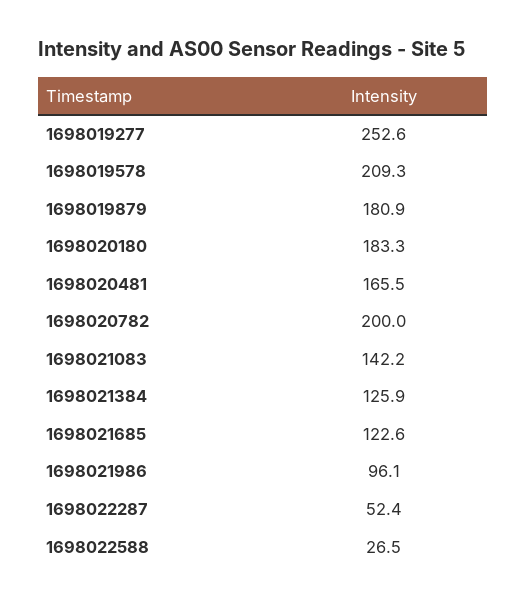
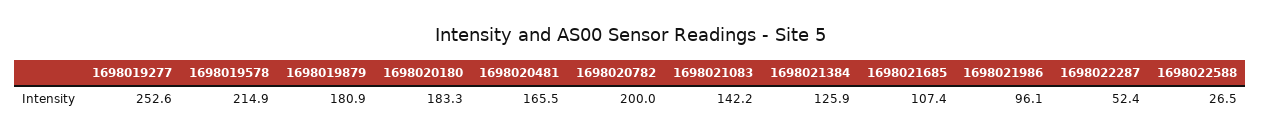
1698019578: 209.3 -> 214.9
1698021685: 122.6 -> 107.4

